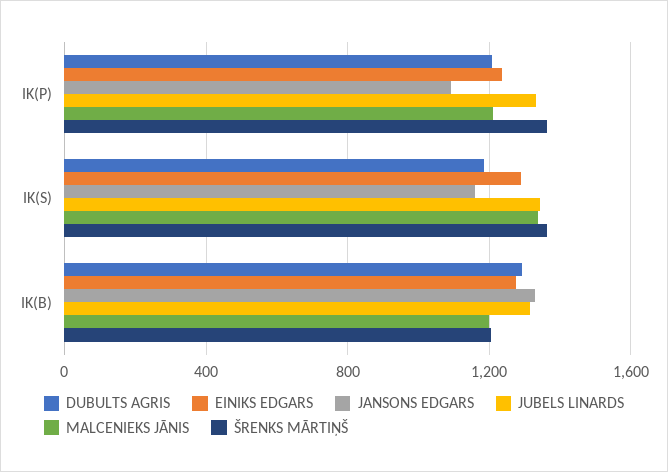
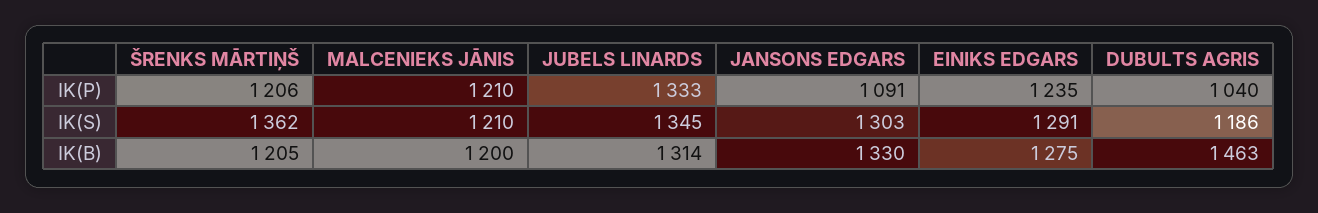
DUBULTS AGRIS, IK(P): 1200 -> 1040
ŠRENKS MĀRTIŅŠ, IK(P): 1350 -> 1206
JANSONS EDGARS, IK(S): 1150 -> 1303
MALCENIEKS JĀNIS, IK(S): 1350 -> 1210
DUBULTS AGRIS, IK(B): 1300 -> 1463

